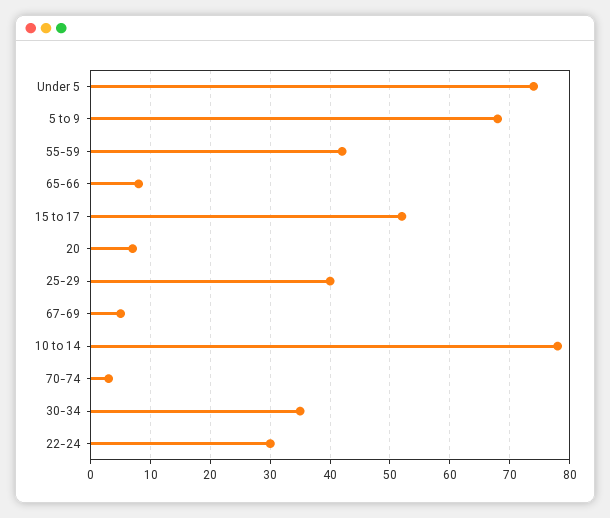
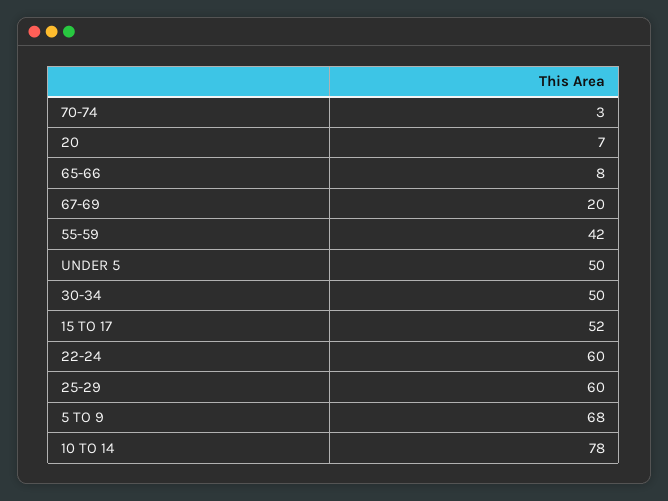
Under 5: 75 -> 50
25-29: 40 -> 60
67-69: 5 -> 20
30-34: 35 -> 50
22-24: 30 -> 60

